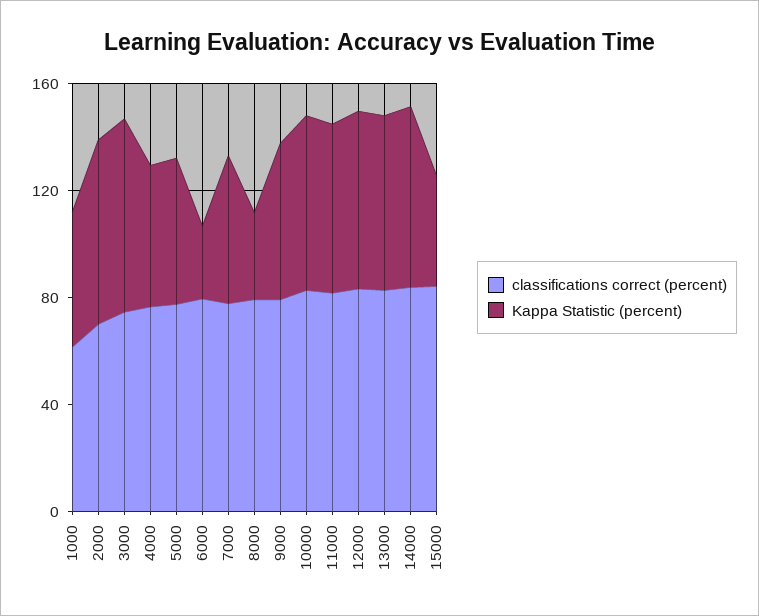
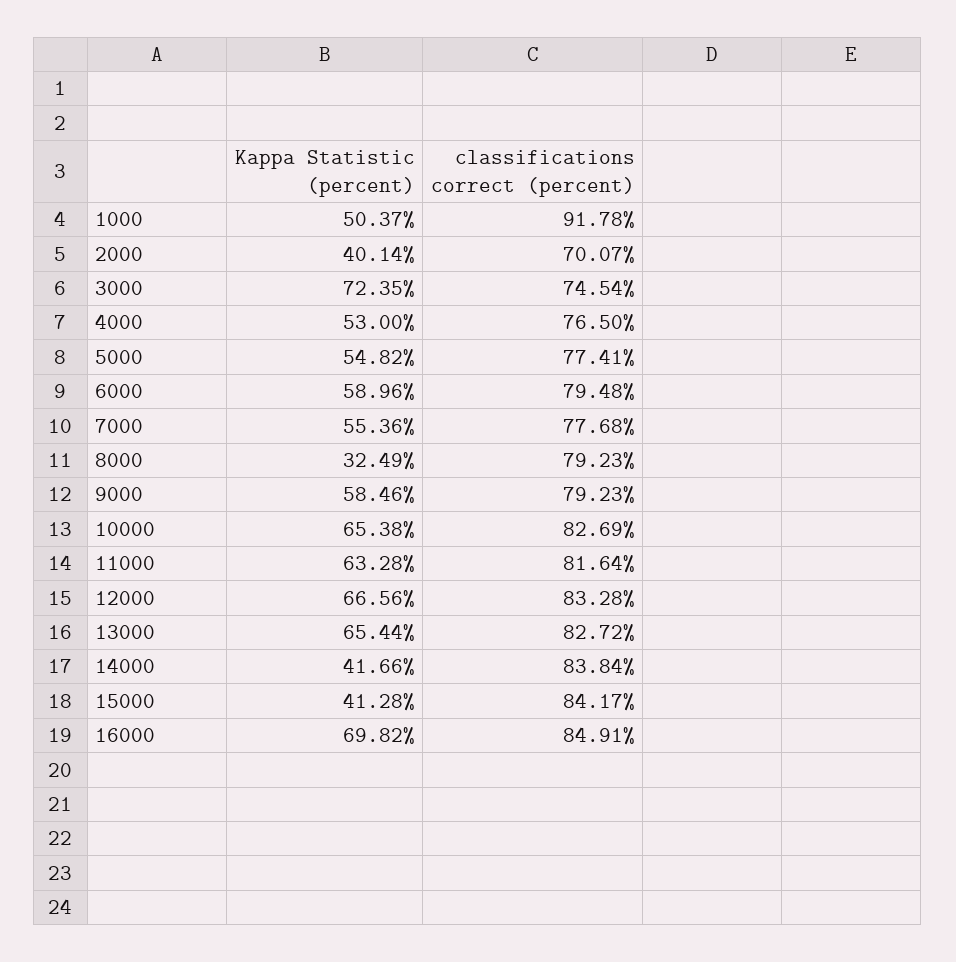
classifications correct (percent), 1000: 60 -> 91.78
Kappa Statistic (percent), 2000: 70 -> 40.14
Kappa Statistic (percent), 6000: 30 -> 58.96
Kappa Statistic (percent), 14000: 70 -> 41.66
Kappa Statistic (percent), 16000: none -> 69.82
classifications correct (percent), 16000: none -> 84.91

